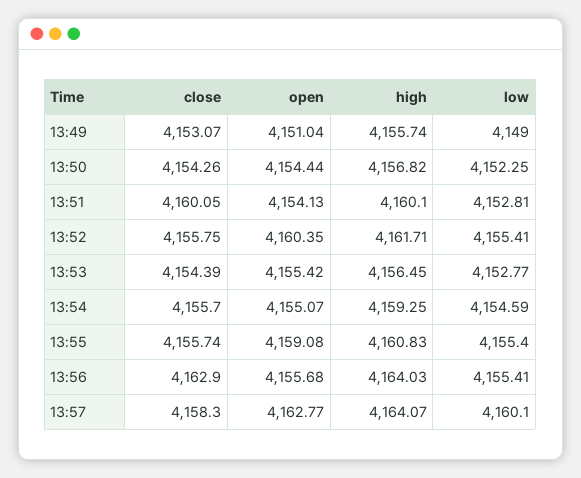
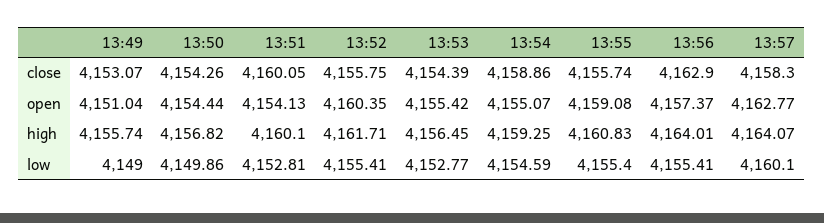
low, 13:50: 4152.25 -> 4149.86
close, 13:54: 4155.7 -> 4158.86
open, 13:56: 4155.68 -> 4157.37
high, 13:56: 4164.03 -> 4164.01

